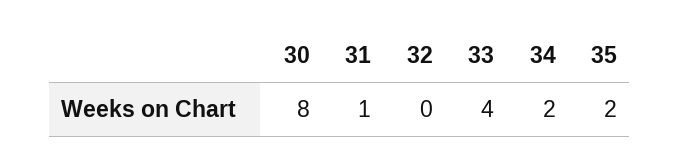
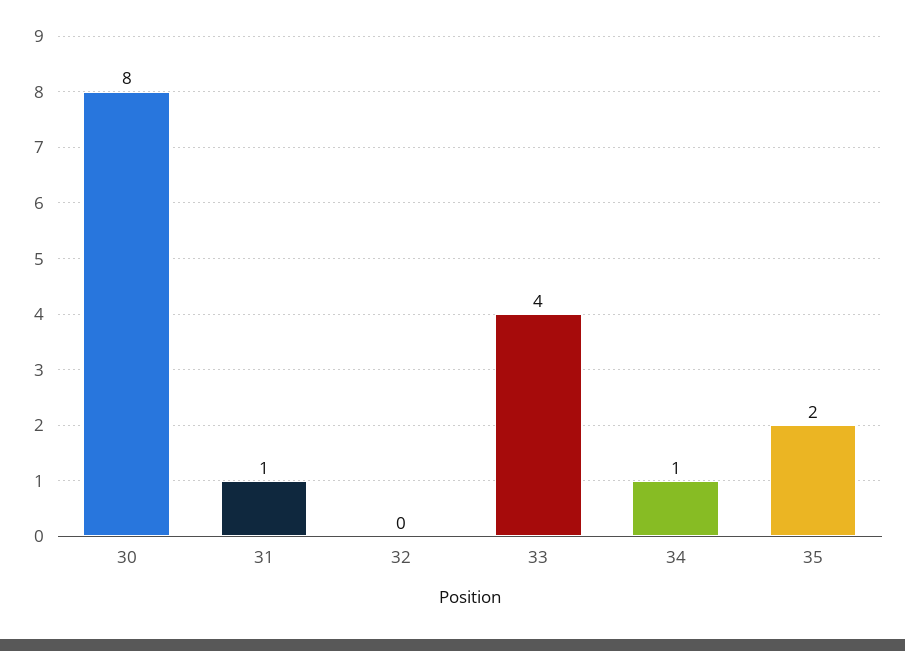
34: 2 -> 1

